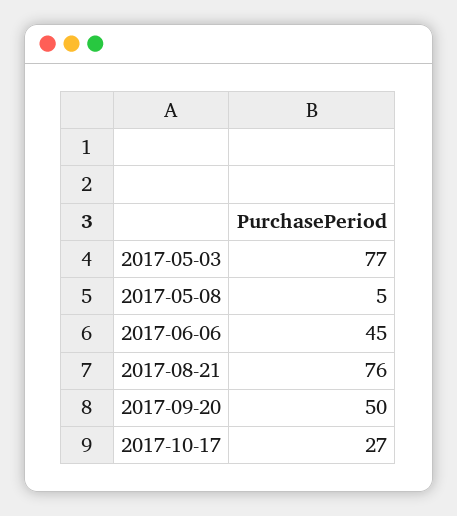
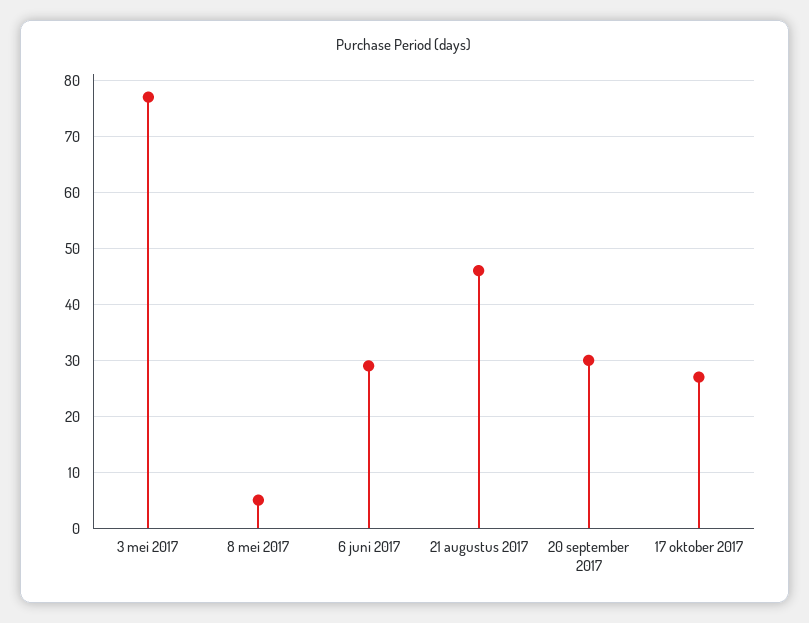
2017-06-06: 45 -> 30
2017-08-21: 76 -> 45
2017-09-20: 50 -> 30

